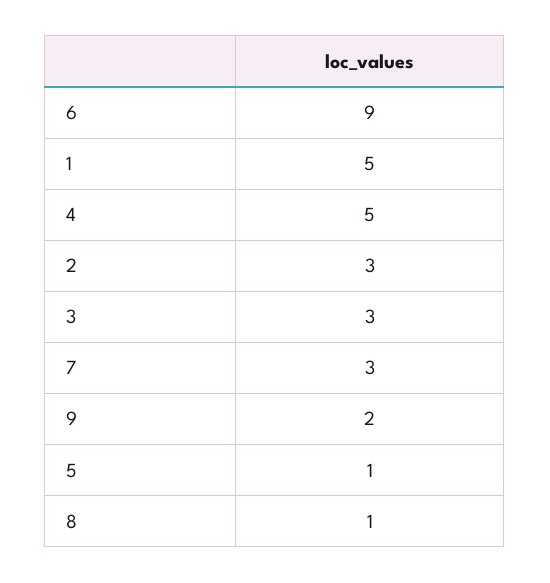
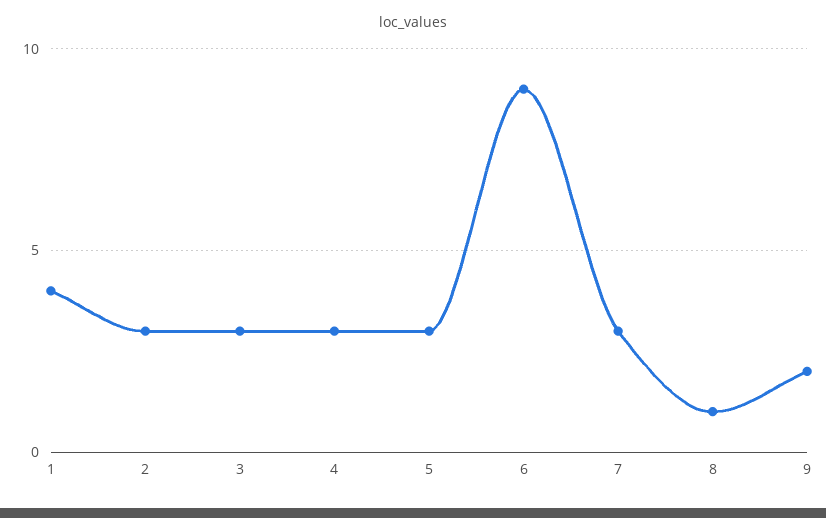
1: 5 -> 4
4: 5 -> 3
5: 1 -> 3

